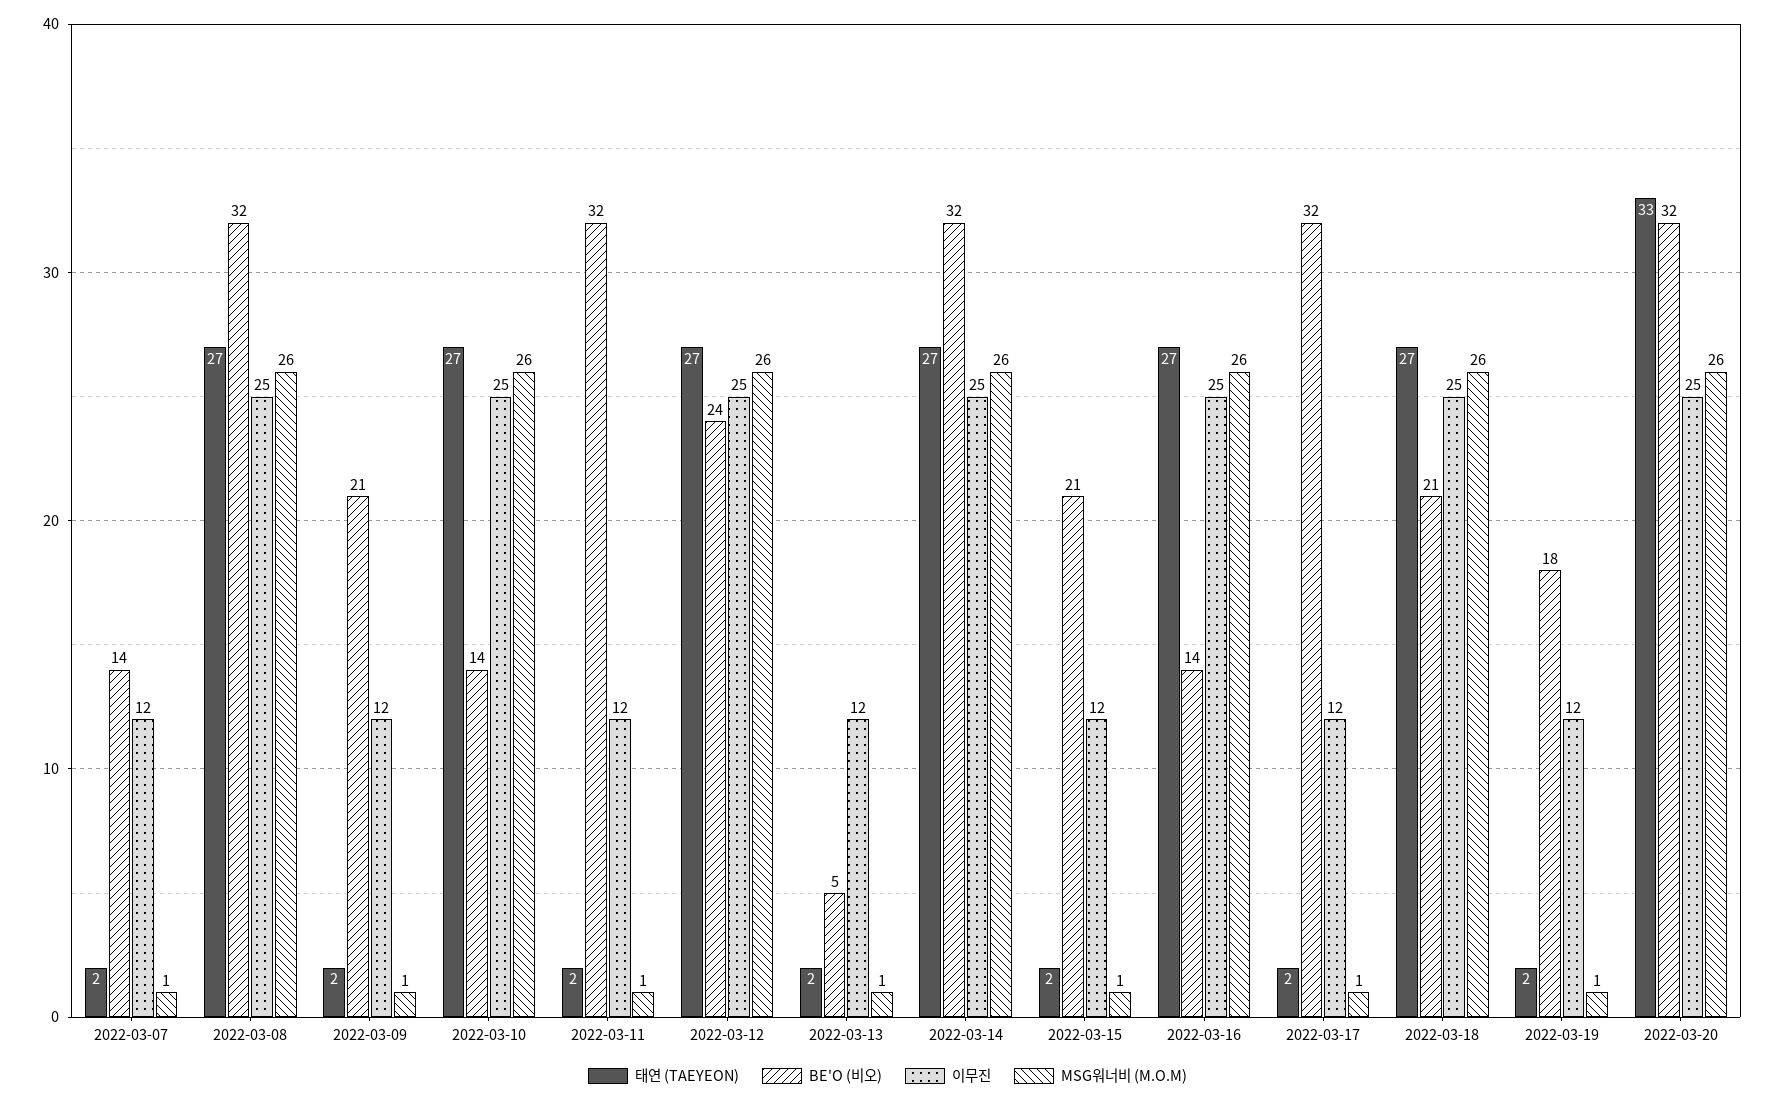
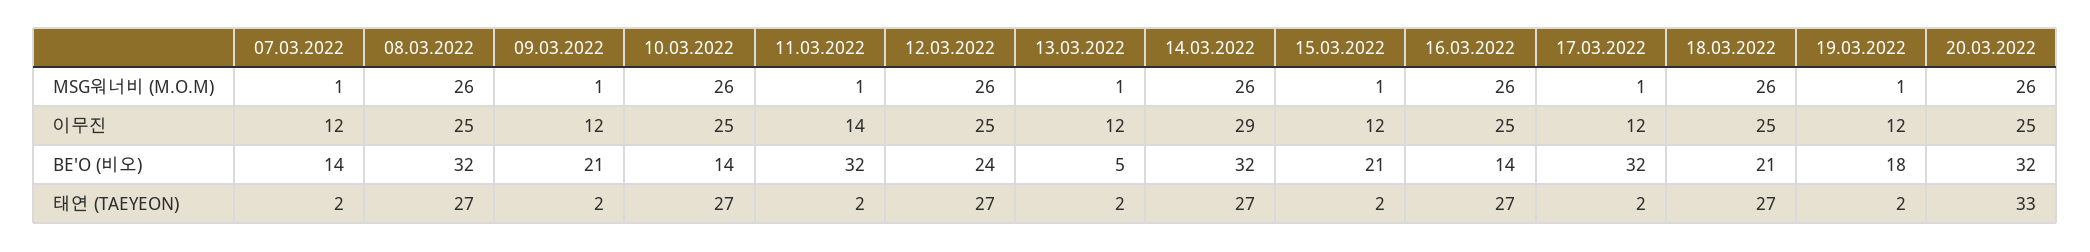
이무진, 2022-03-11: 12 -> 14
이무진, 2022-03-14: 25 -> 29

